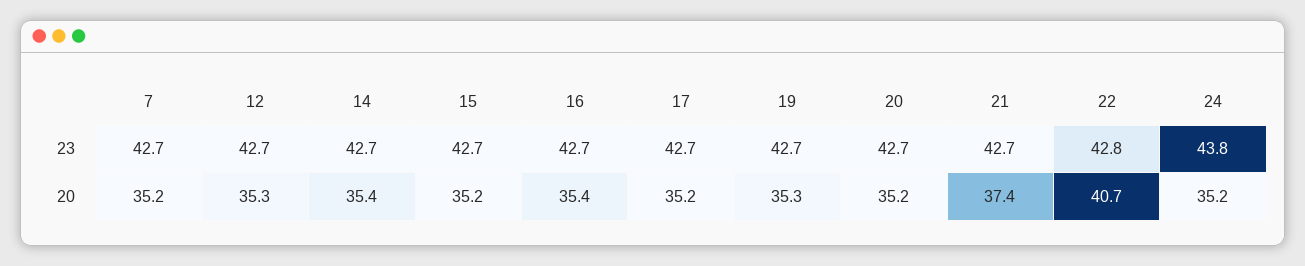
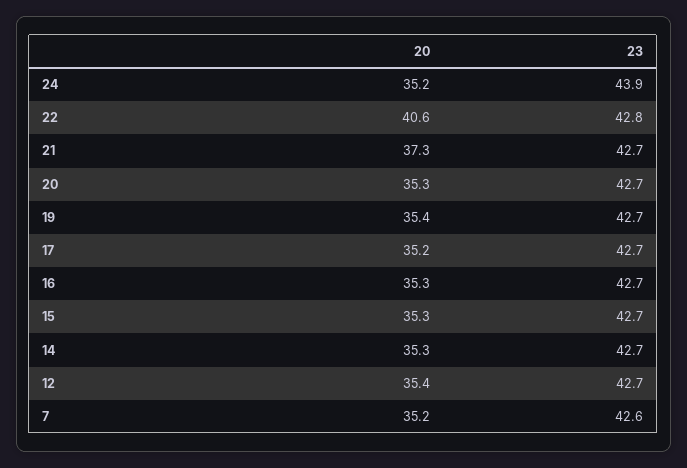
7, 23: 42.7 -> 42.6
24, 23: 43.8 -> 43.9
12, 20: 35.3 -> 35.4
14, 20: 35.4 -> 35.3
15, 20: 35.2 -> 35.3
16, 20: 35.4 -> 35.3
19, 20: 35.3 -> 35.4
20, 20: 35.2 -> 35.3
21, 20: 37.4 -> 37.3
22, 20: 40.7 -> 40.6

